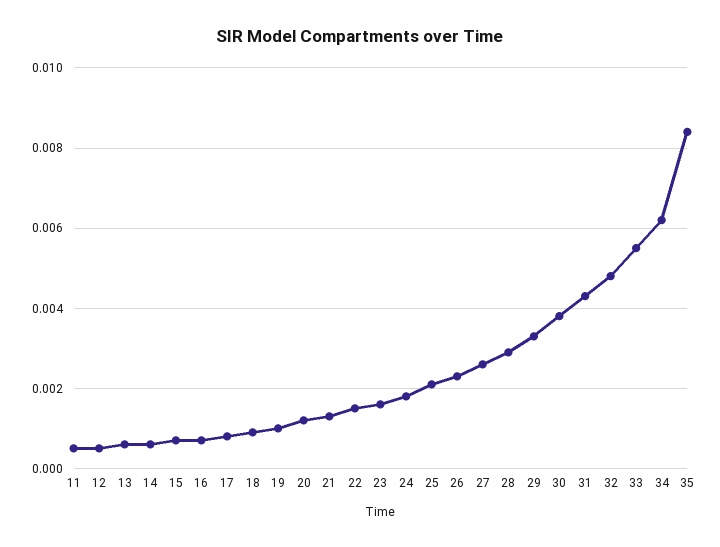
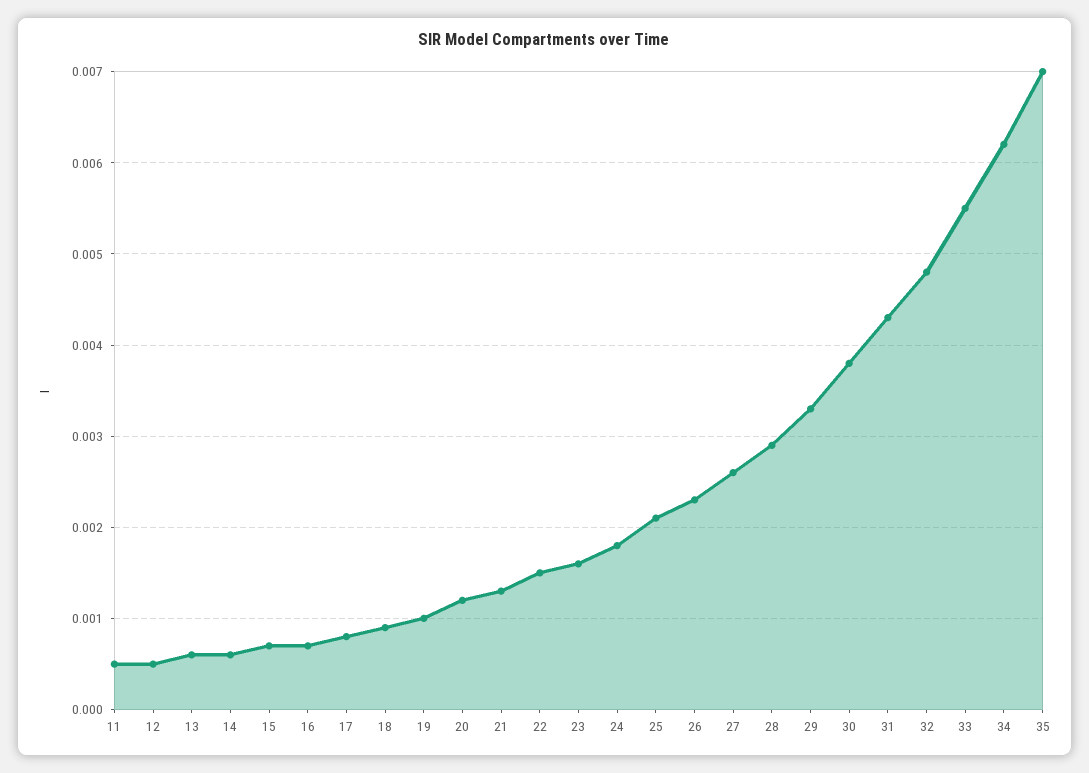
35: 0.0085 -> 0.007

